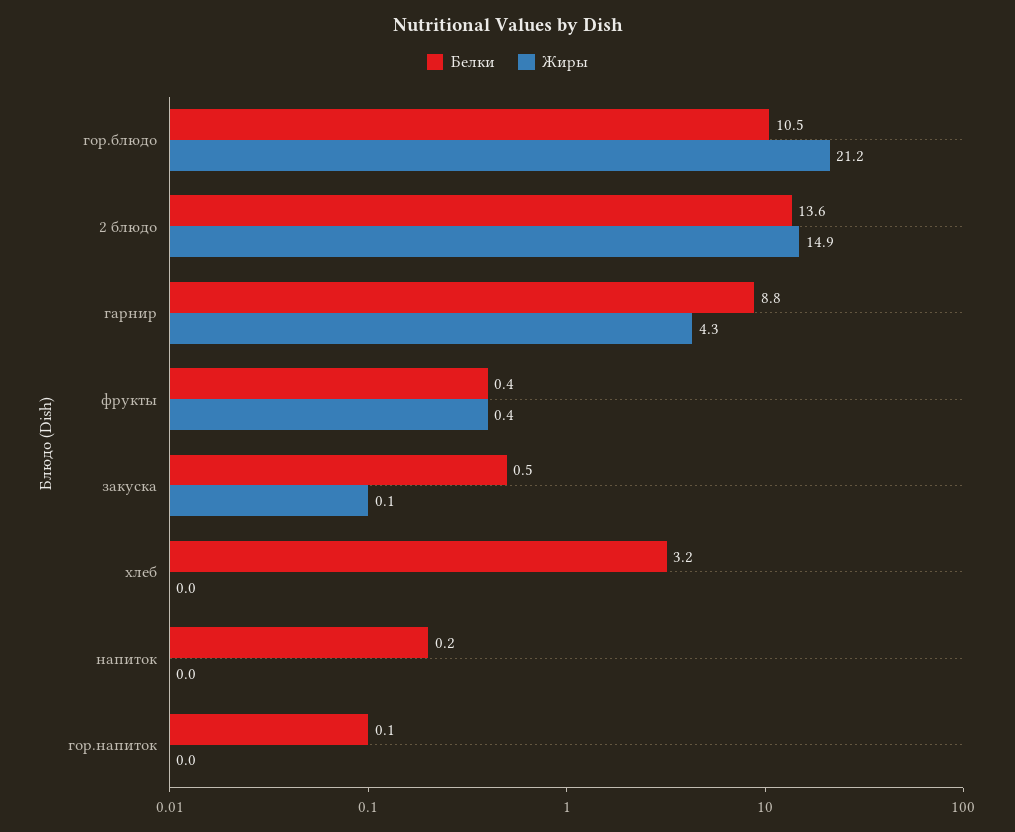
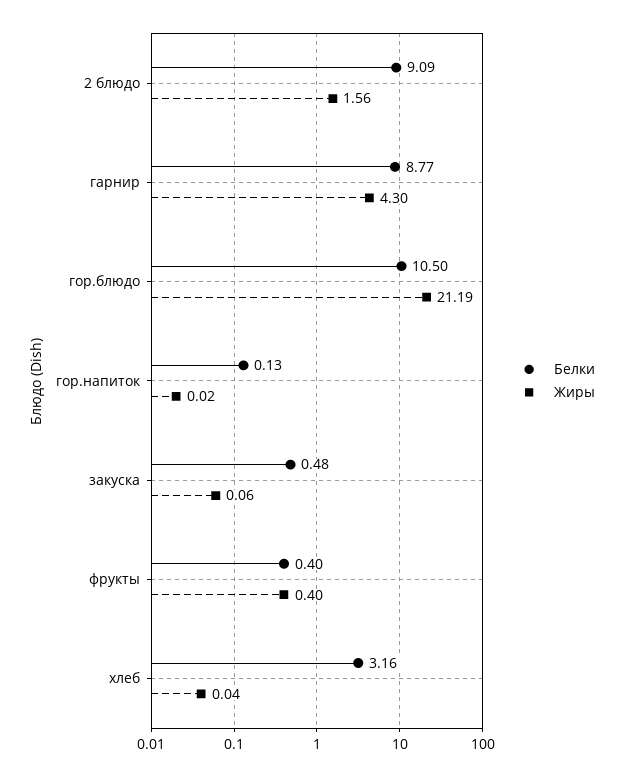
Белки, 2 блюдо: 13.6 -> 9.09
Жиры, 2 блюдо: 14.9 -> 1.56
Белки, напиток: 0.2 -> none
Жиры, напиток: 0 -> none

